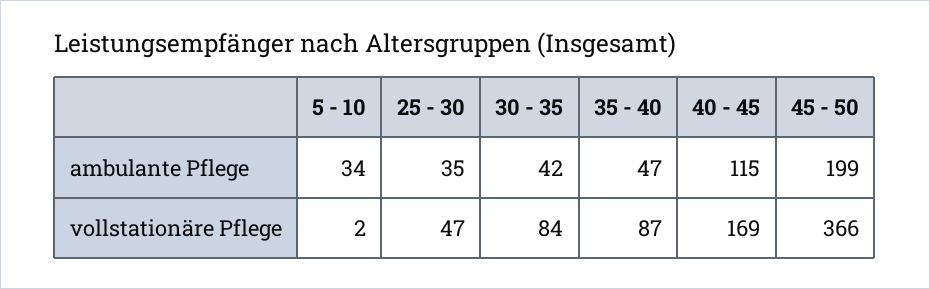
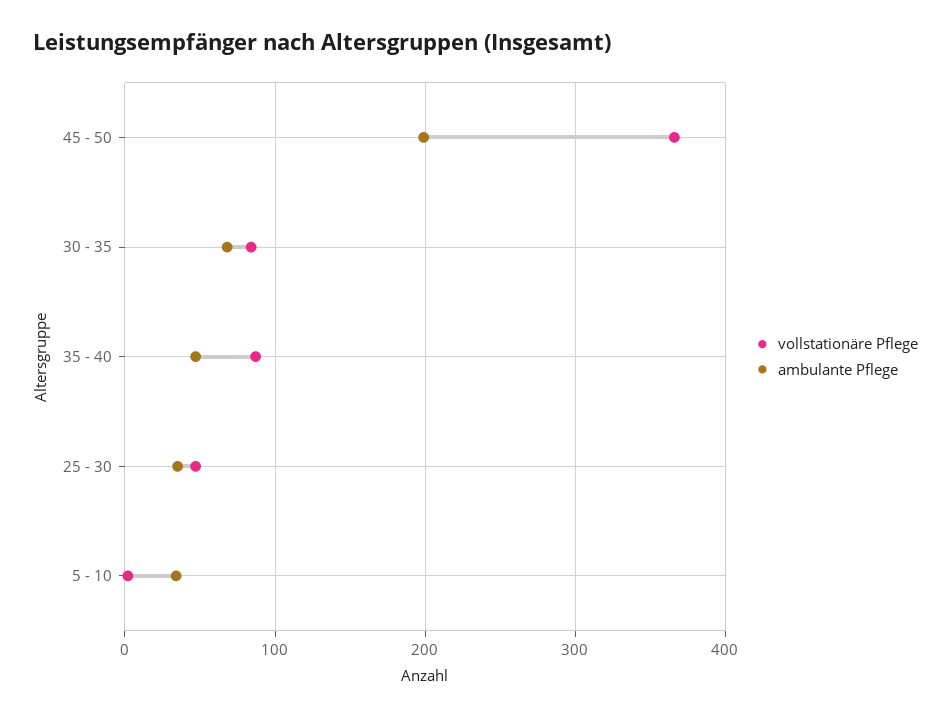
ambulante Pflege, 30 - 35: 42 -> 70
ambulante Pflege, 40 - 45: 115 -> none
vollstationäre Pflege, 40 - 45: 169 -> none

